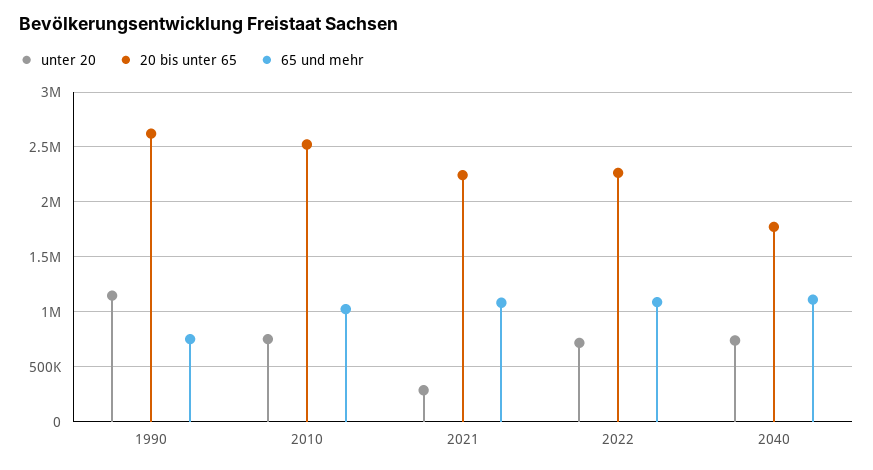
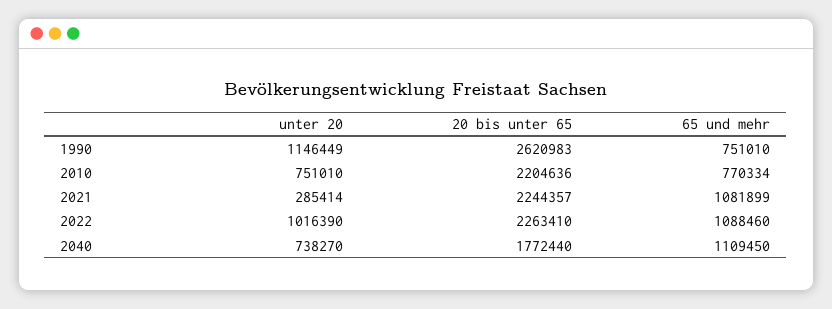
20 bis unter 65, 2010: 2500000 -> 2204636
65 und mehr, 2010: 1000000 -> 770334
unter 20, 2022: 700000 -> 1016390

